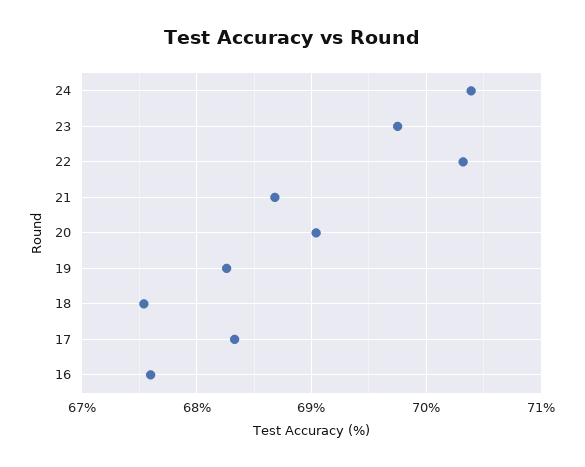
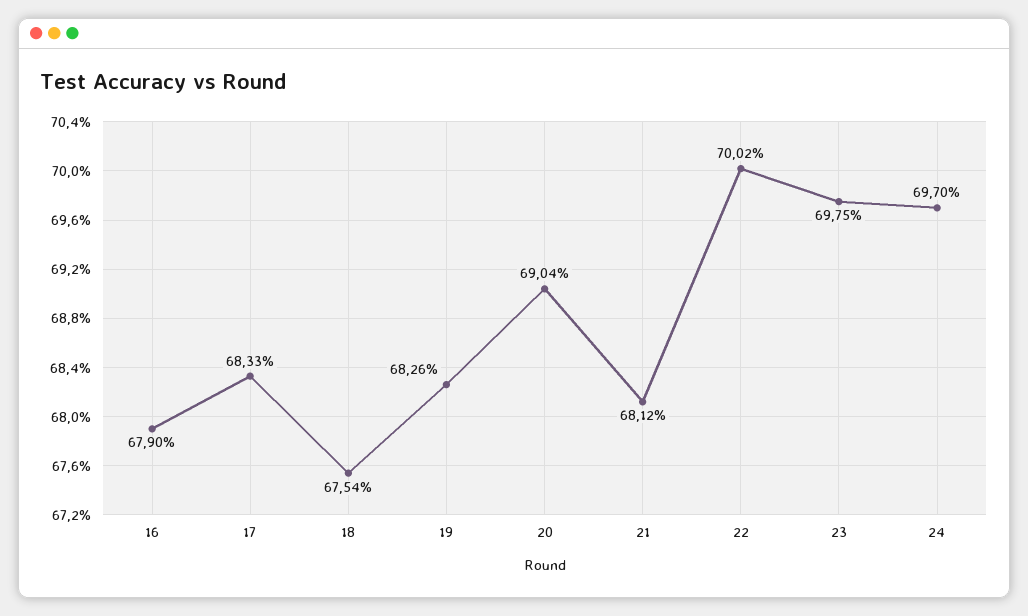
24: 70.4 -> 69.7
22: 70.3 -> 70.02
21: 68.7 -> 68.12
16: 67.6 -> 67.9

